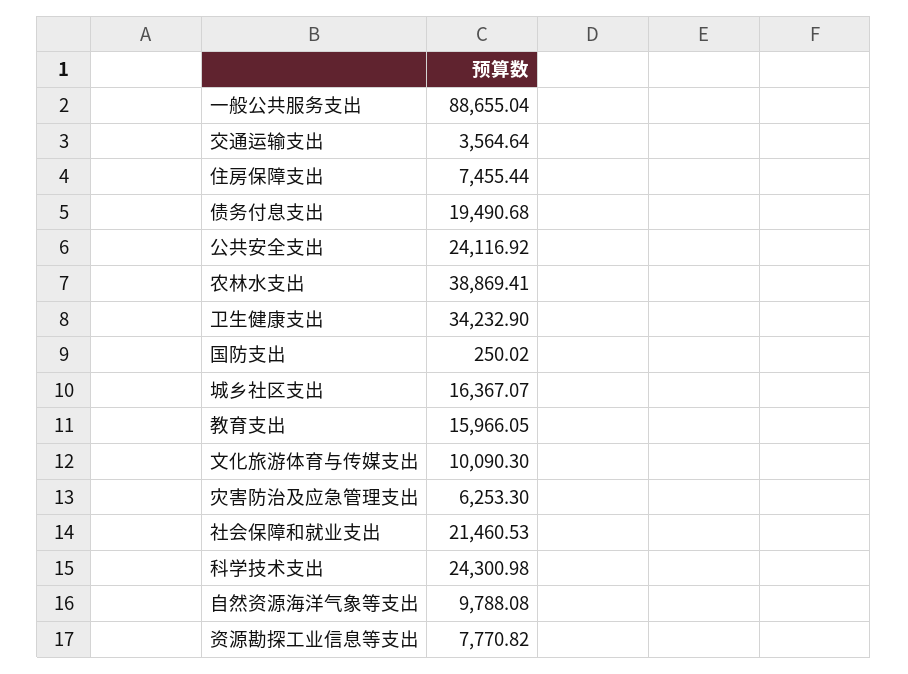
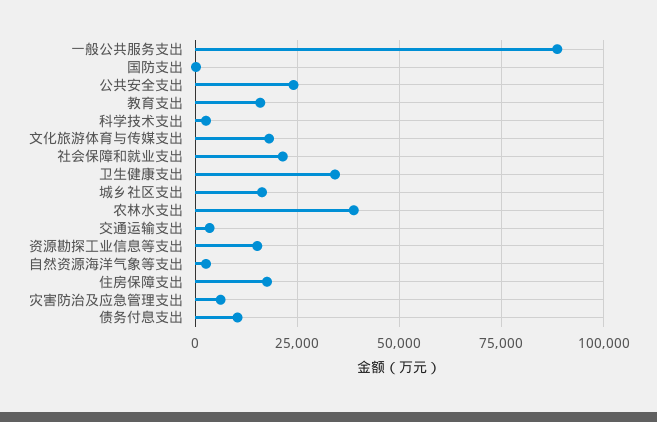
住房保障支出: 7455.44 -> 17500
债务付息支出: 19490.68 -> 10000
文化旅游体育与传媒支出: 10090.3 -> 17500
科学技术支出: 24300.98 -> 2500
自然资源海洋气象等支出: 9788.08 -> 2500
资源勘探工业信息等支出: 7770.82 -> 15000

